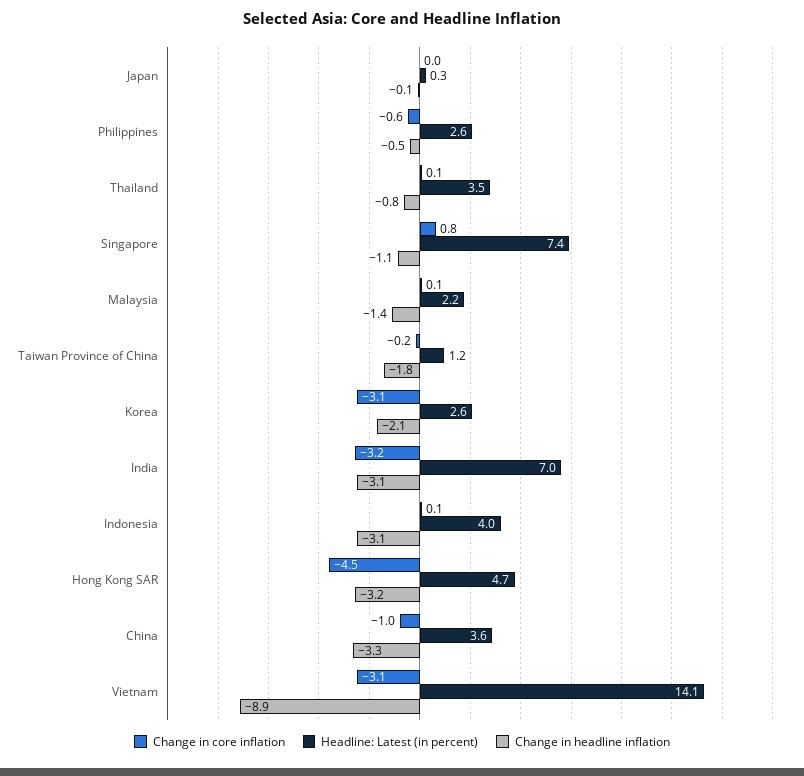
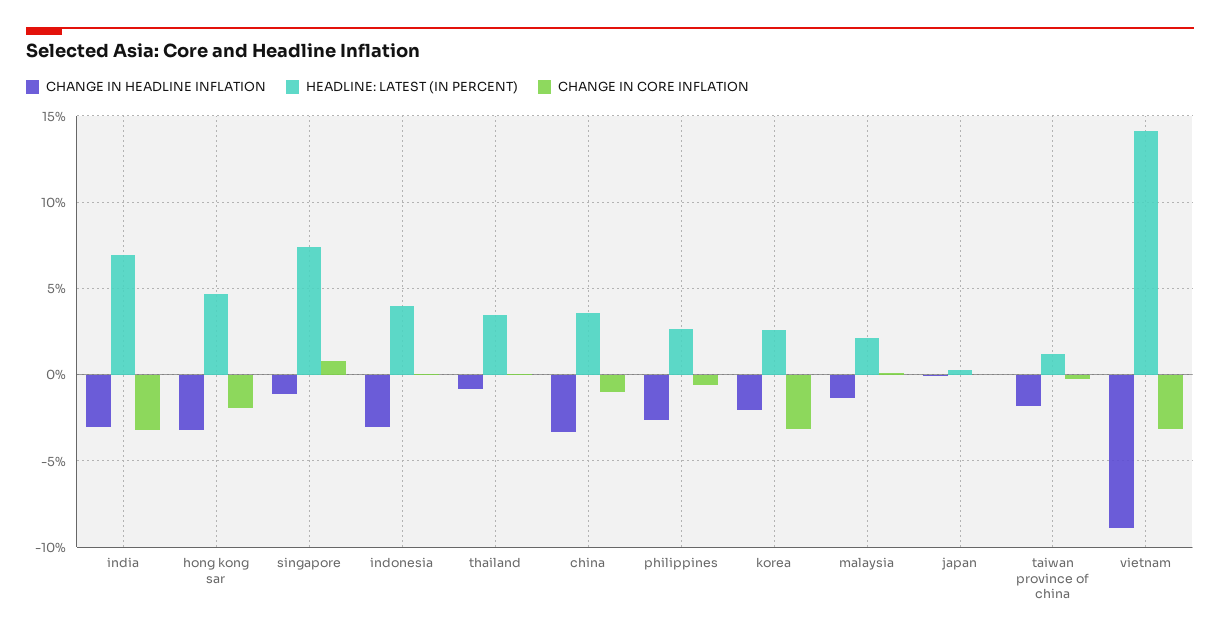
Change in headline inflation, Philippines: -0.5 -> -2.5
Change in core inflation, Hong Kong SAR: -4.5 -> -2

